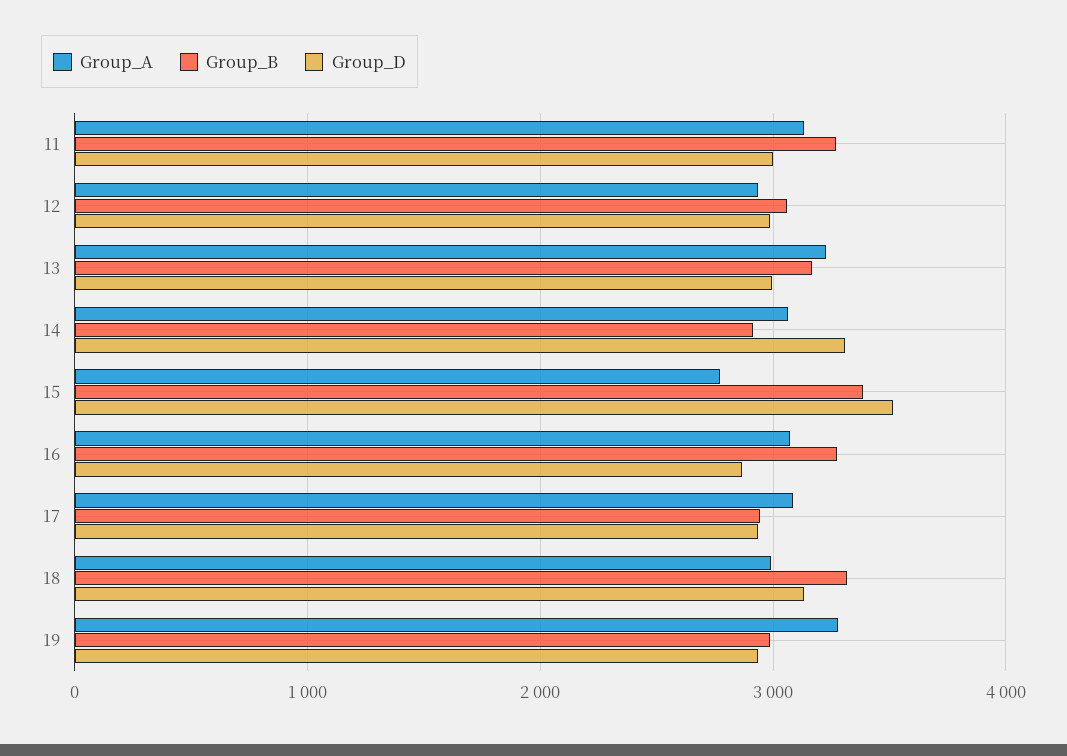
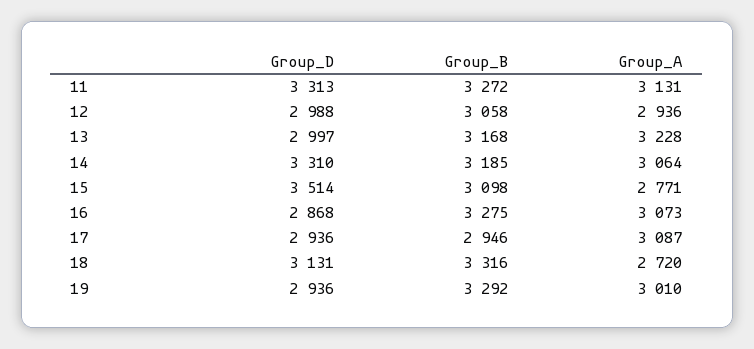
Group_D, 11: 3000 -> 3313
Group_B, 14: 2900 -> 3185
Group_B, 15: 3400 -> 3098
Group_A, 18: 3000 -> 2720
Group_A, 19: 3300 -> 3010
Group_B, 19: 3000 -> 3292

